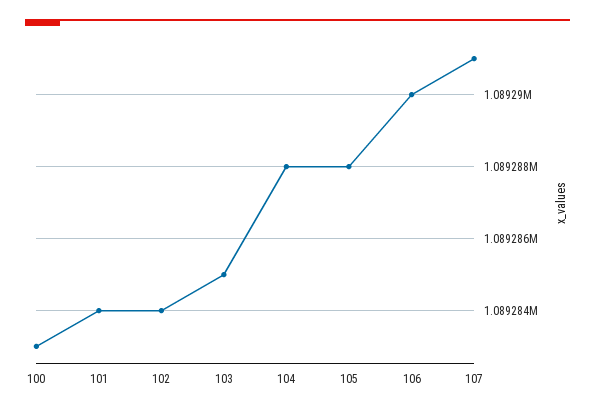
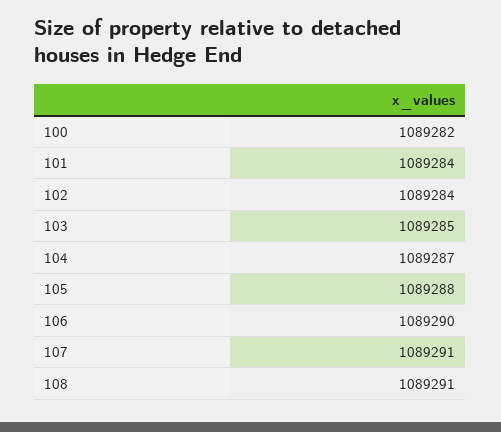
100: 1089283 -> 1089282
104: 1089288 -> 1089287
108: none -> 1089291

